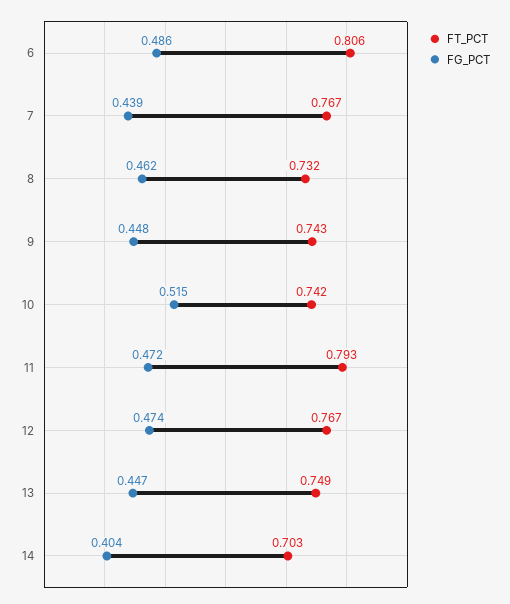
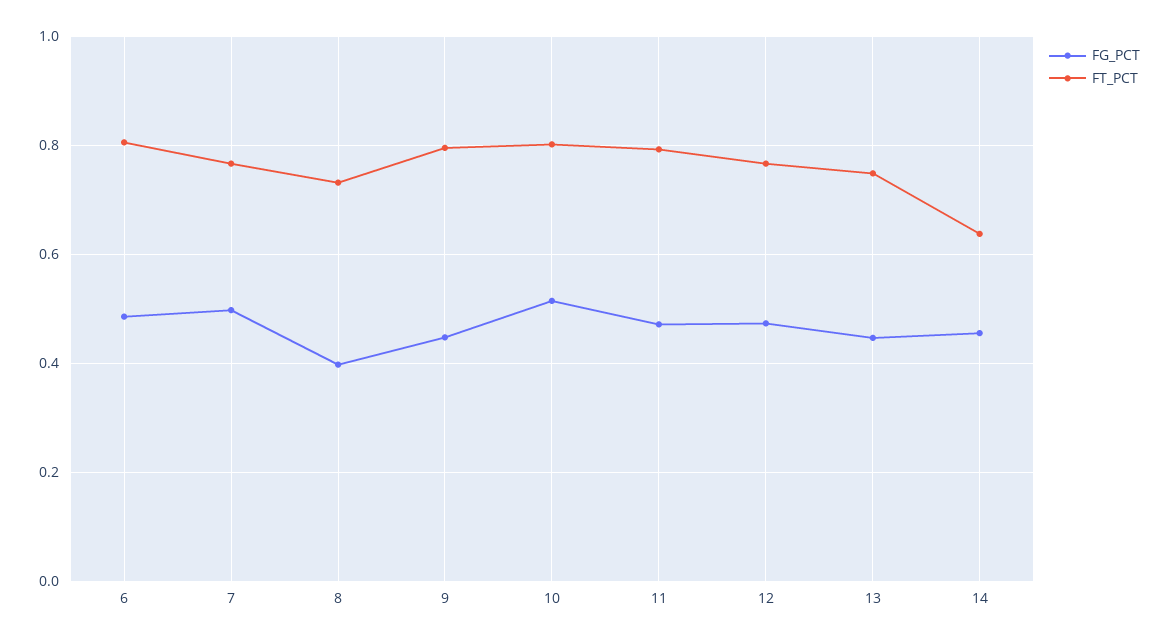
FG_PCT, 7: 0.439 -> 0.5
FG_PCT, 8: 0.462 -> 0.4
FT_PCT, 9: 0.743 -> 0.8
FT_PCT, 10: 0.742 -> 0.8
FT_PCT, 14: 0.703 -> 0.64
FG_PCT, 14: 0.404 -> 0.46

